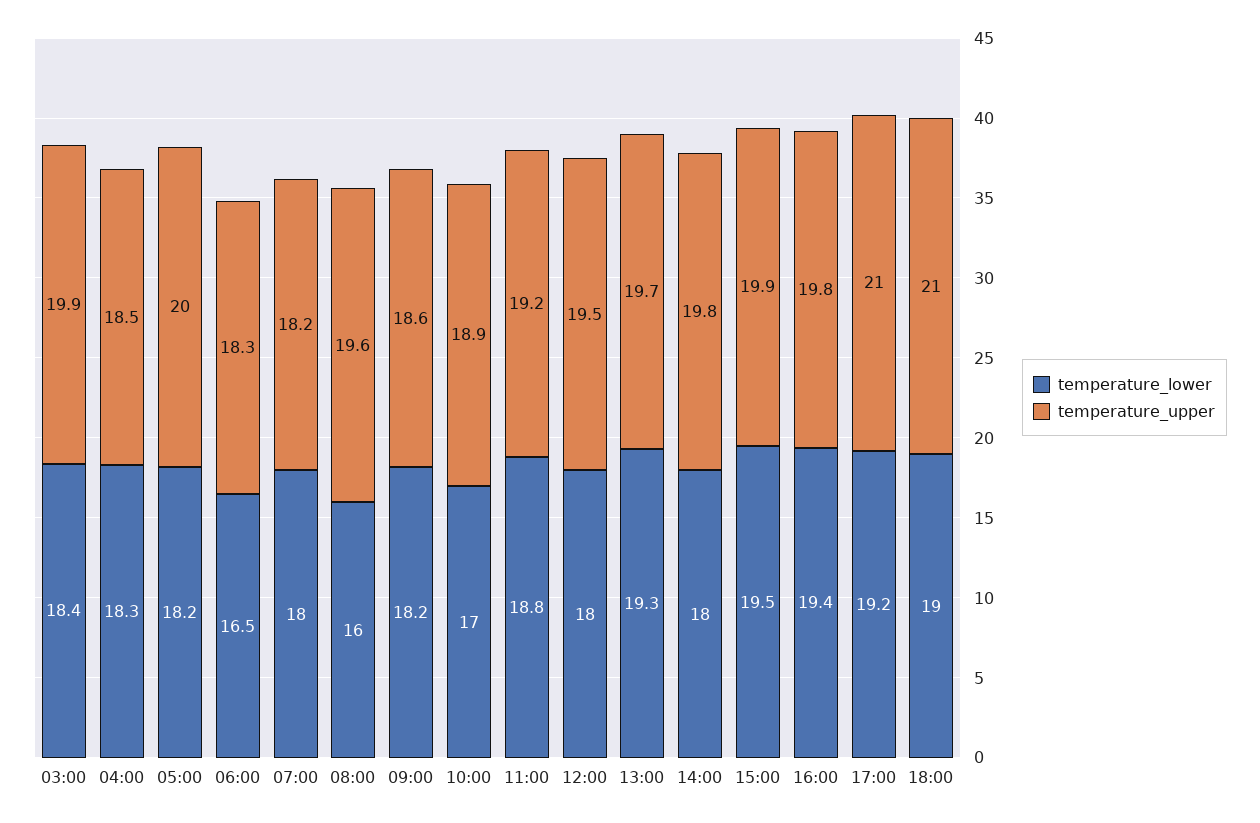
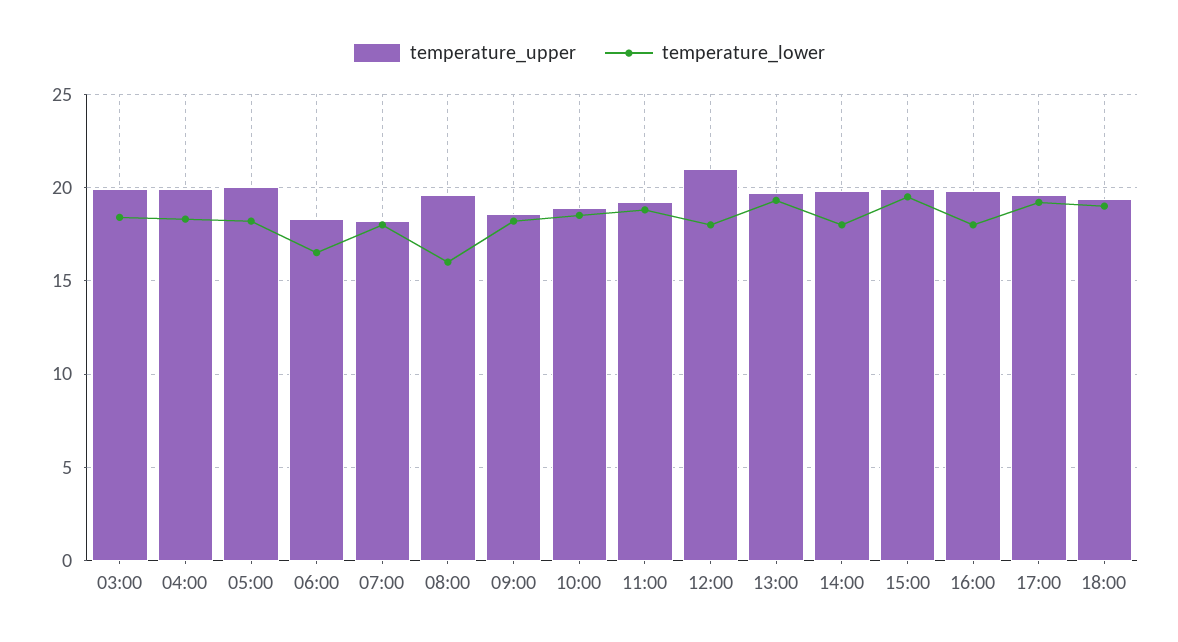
temperature_upper, 04:00: 18.5 -> 20
temperature_lower, 10:00: 17 -> 18.5
temperature_upper, 12:00: 19.5 -> 21
temperature_lower, 16:00: 19.4 -> 18
temperature_upper, 17:00: 21 -> 19.5
temperature_upper, 18:00: 21 -> 19.5

